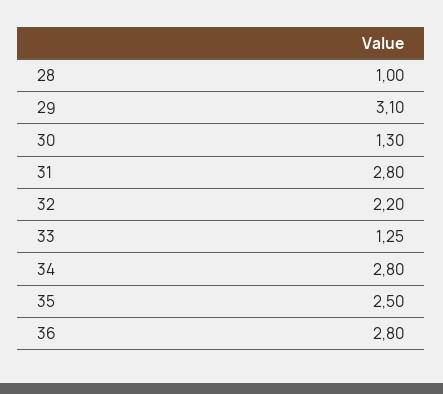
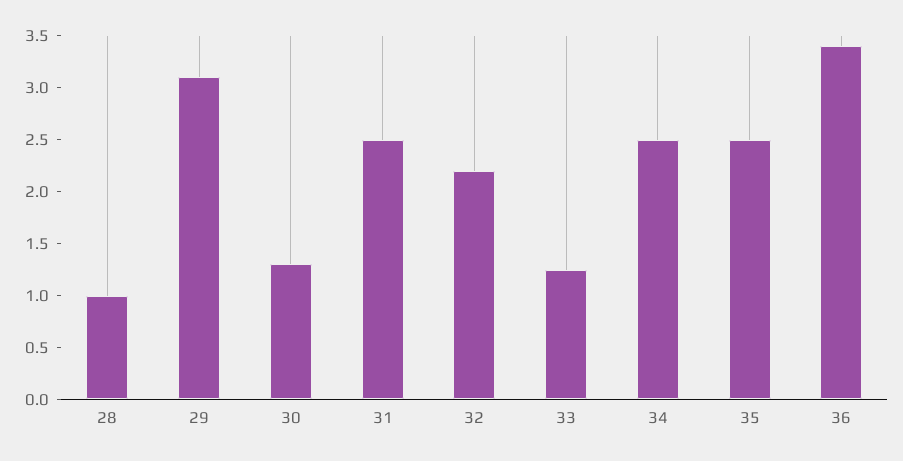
31: 2.8 -> 2.5
34: 2.8 -> 2.5
36: 2.8 -> 3.4

